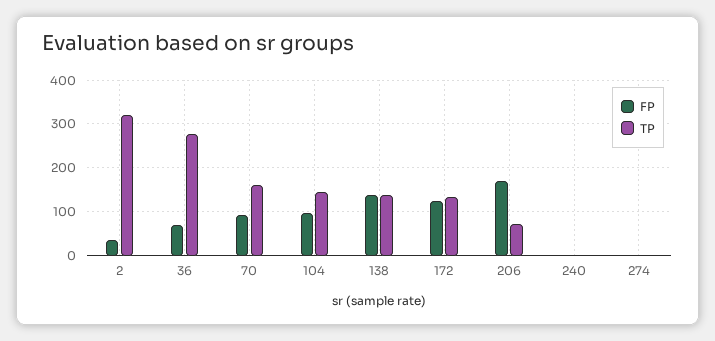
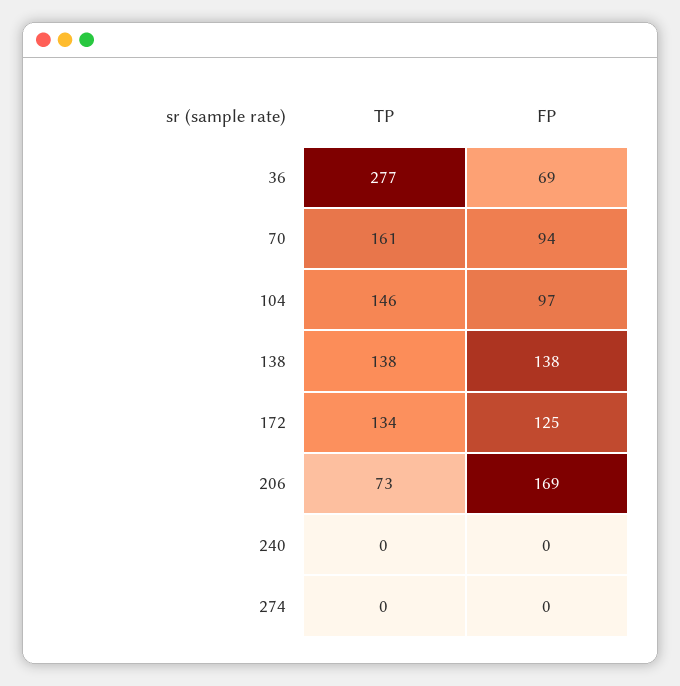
FP, 2: 40 -> none
TP, 2: 320 -> none

